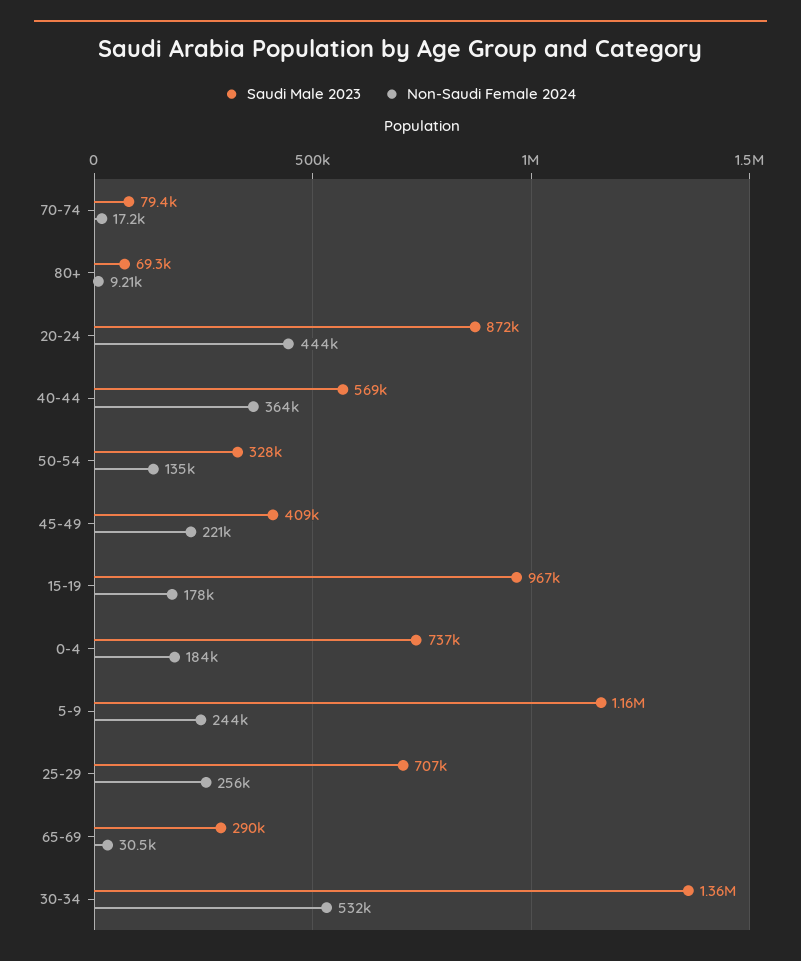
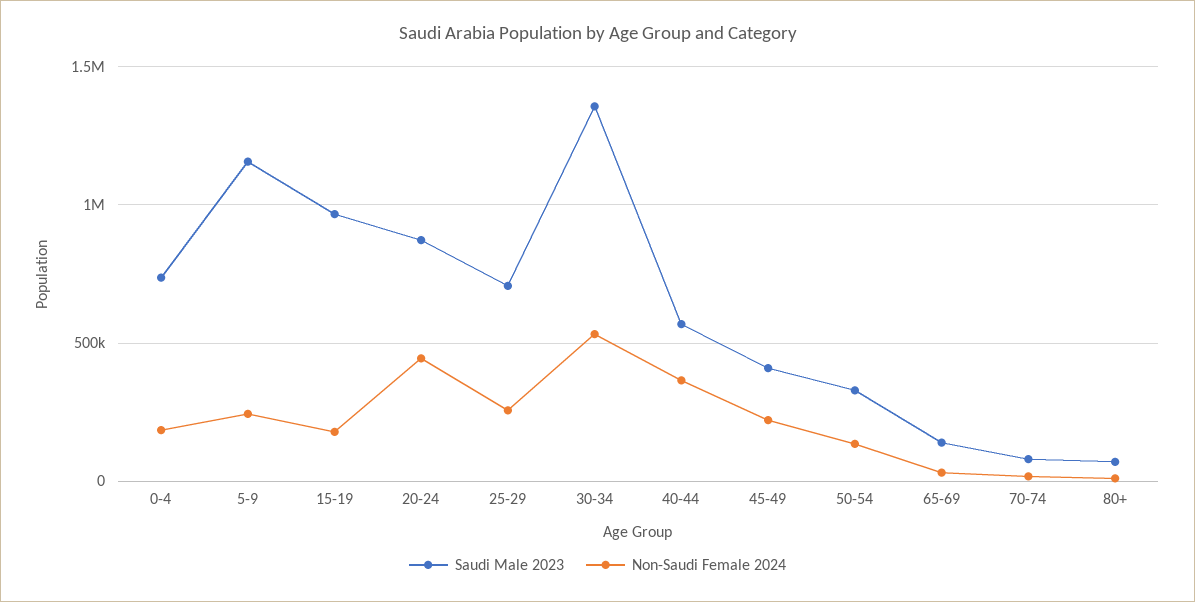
Saudi Male 2023, 65-69: 290000 -> 150000

